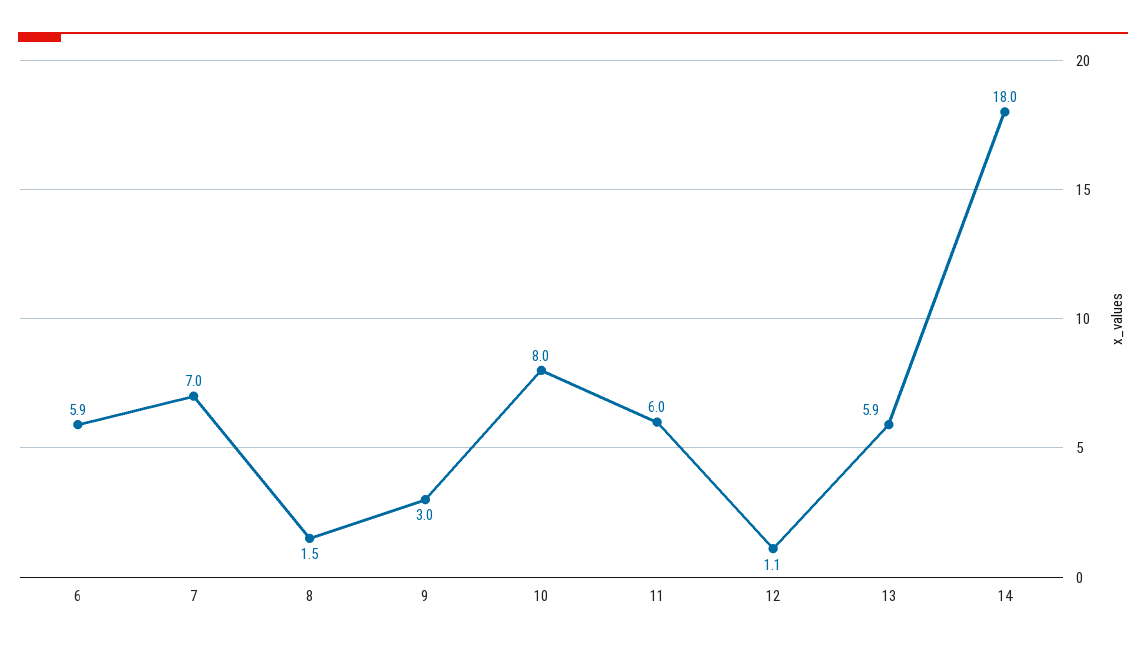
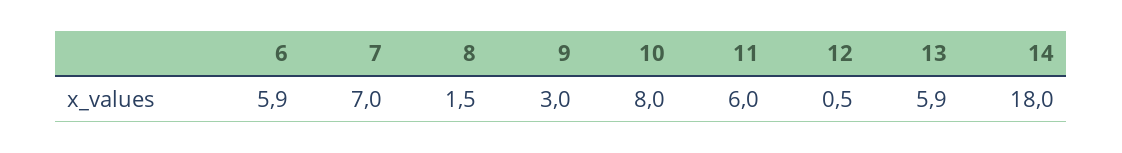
12: 1.1 -> 0.5

